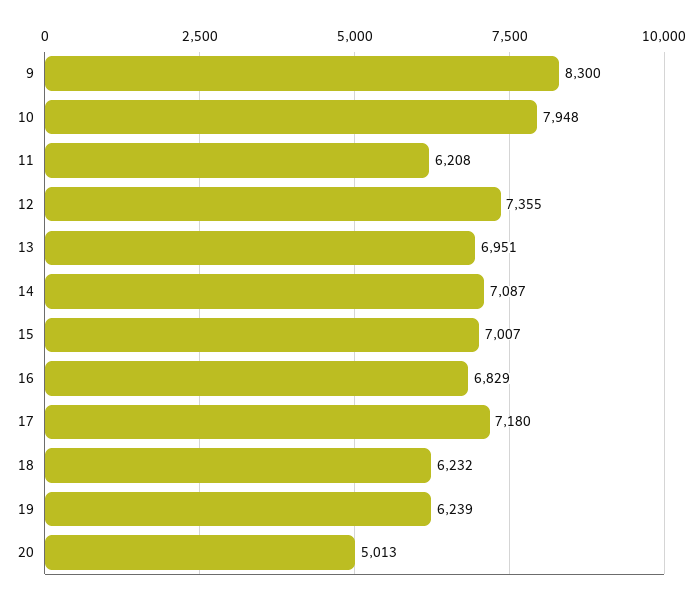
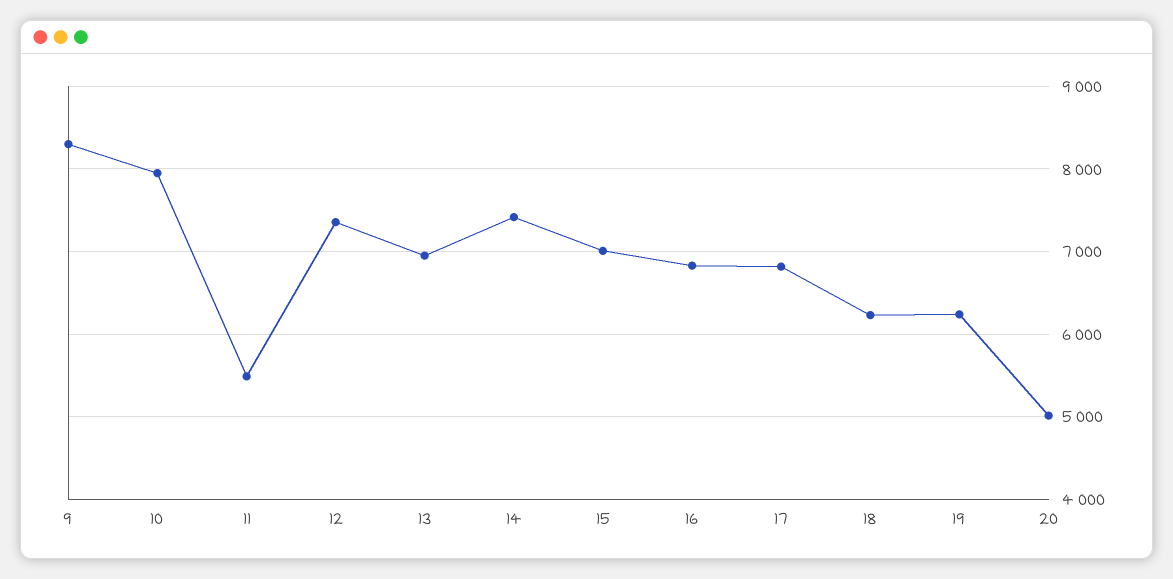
11: 6208 -> 5500
14: 7087 -> 7400
17: 7180 -> 6800

